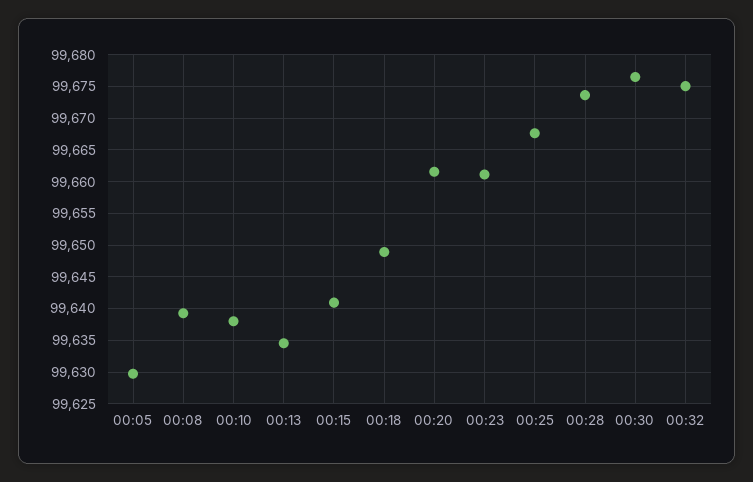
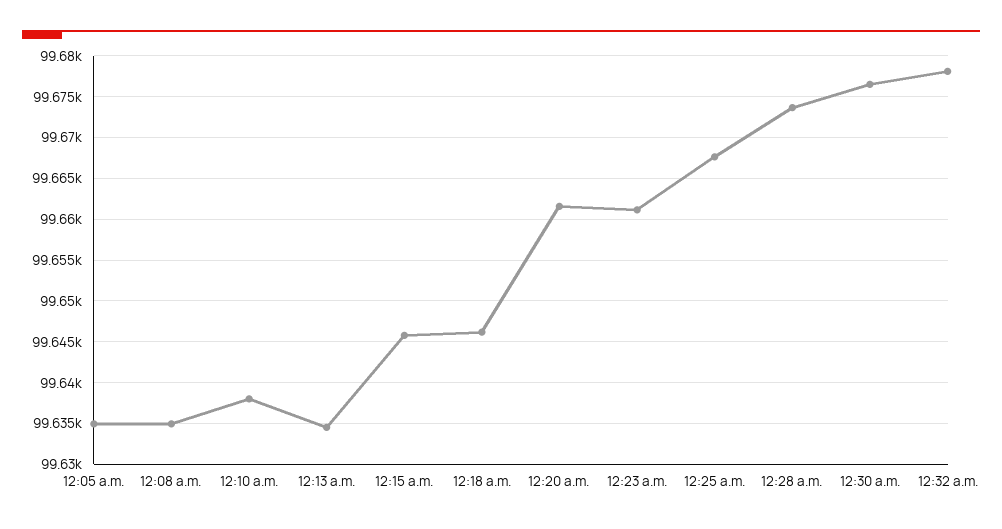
00:05: 99630 -> 99635
00:08: 99639 -> 99635
00:15: 99641 -> 99646
00:18: 99649 -> 99646
00:32: 99675 -> 99678

